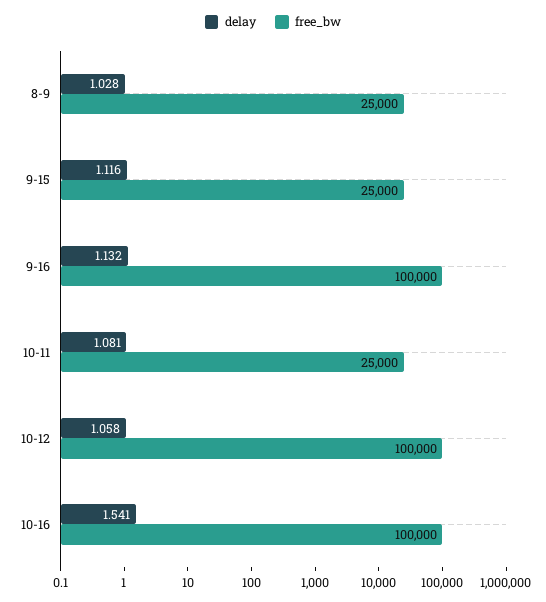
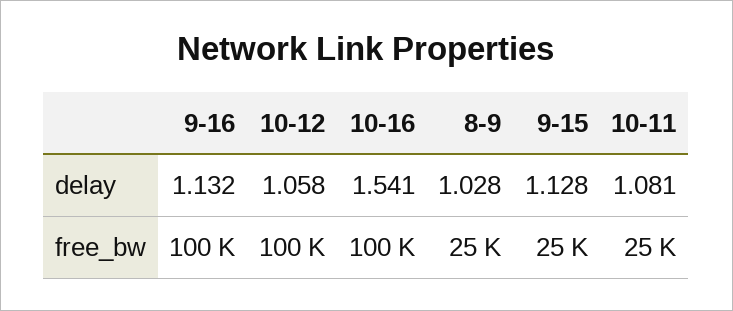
delay, 9-15: 1.116 -> 1.128

